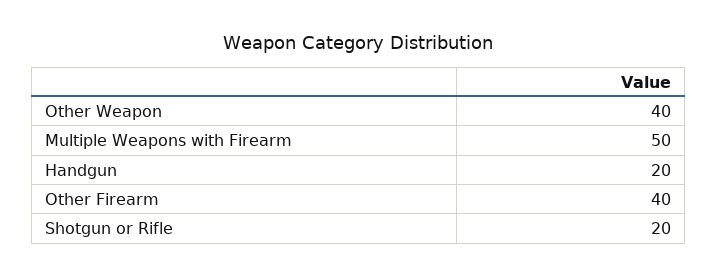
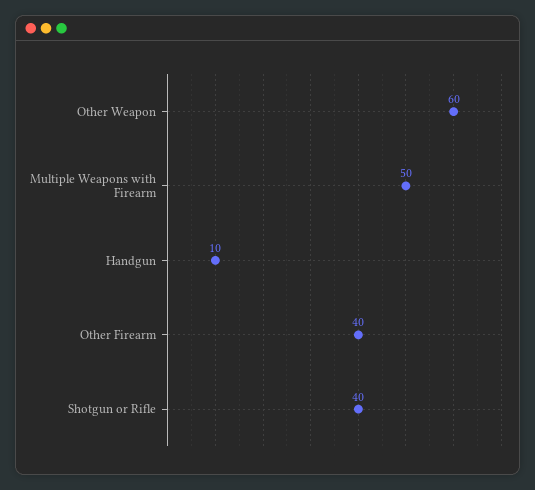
Other Weapon: 40 -> 60
Handgun: 20 -> 10
Shotgun or Rifle: 20 -> 40

